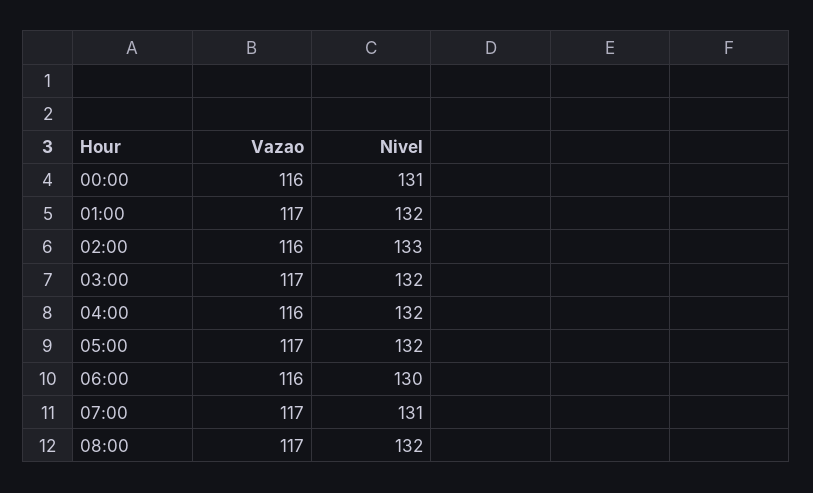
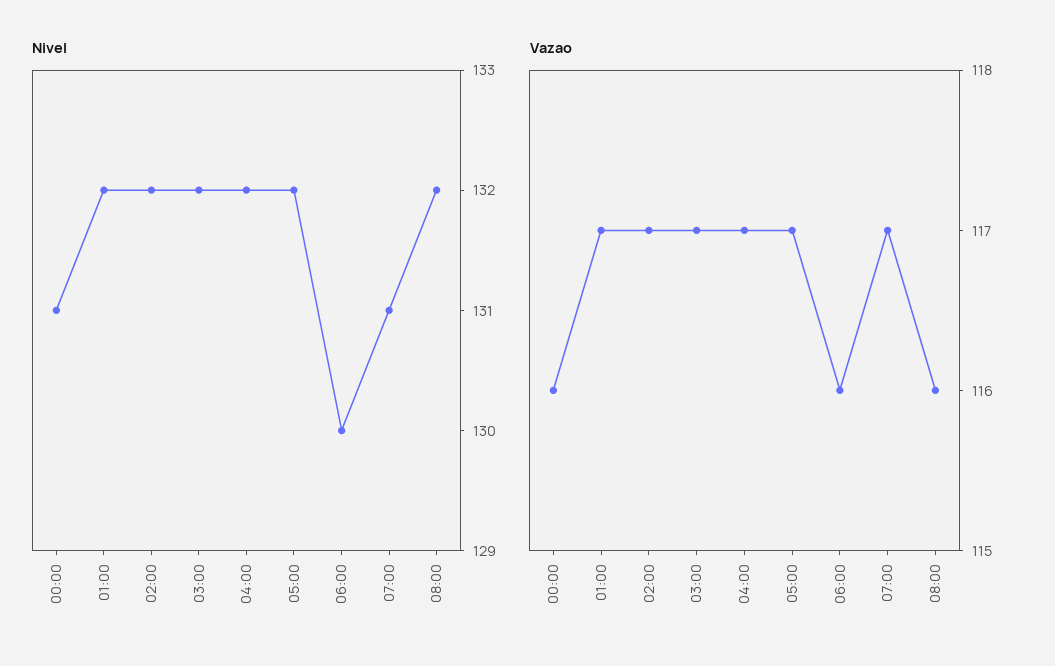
Vazao, 02:00: 116 -> 117
Nivel, 02:00: 133 -> 132
Vazao, 04:00: 116 -> 117
Vazao, 08:00: 117 -> 116

